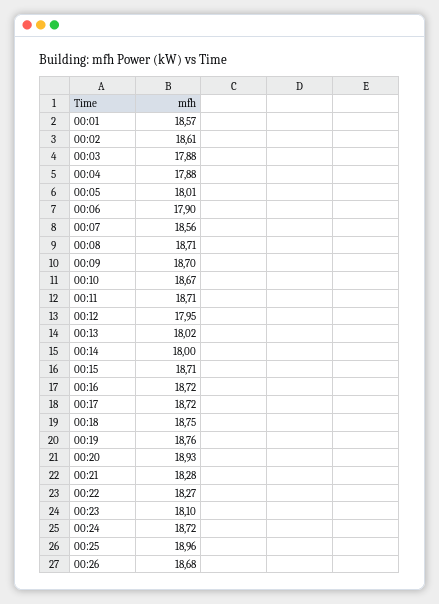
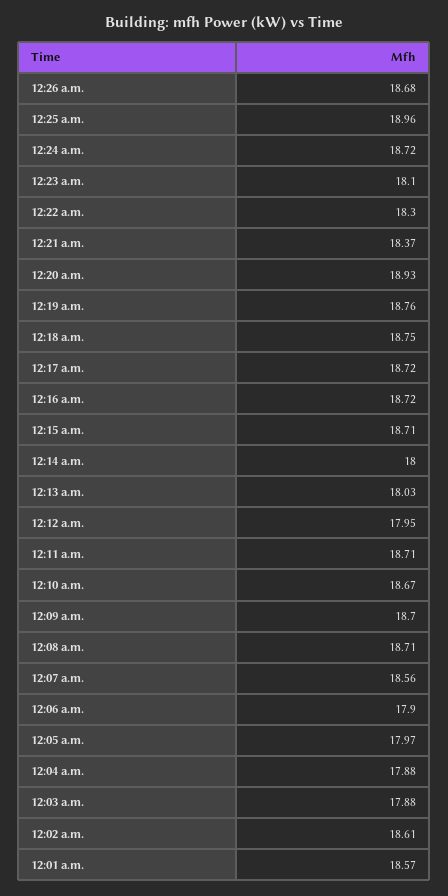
00:05: 18.01 -> 17.97
00:13: 18.02 -> 18.03
00:21: 18.28 -> 18.37
00:22: 18.27 -> 18.3

